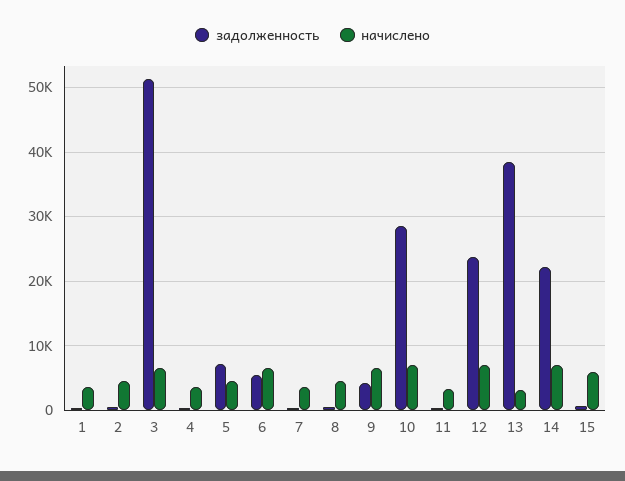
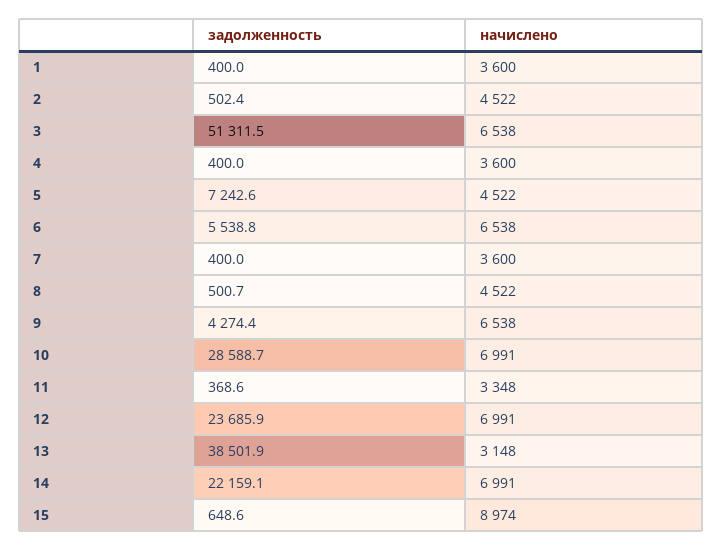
начислено, 15: 6000 -> 8974

